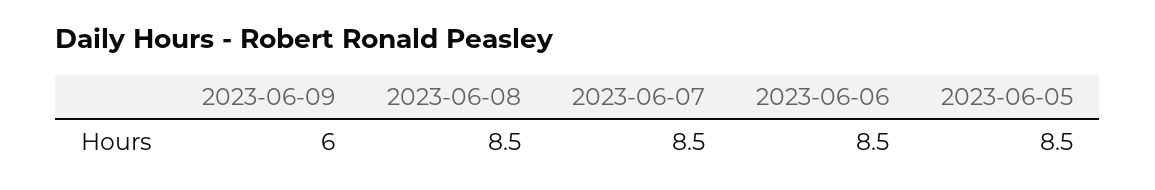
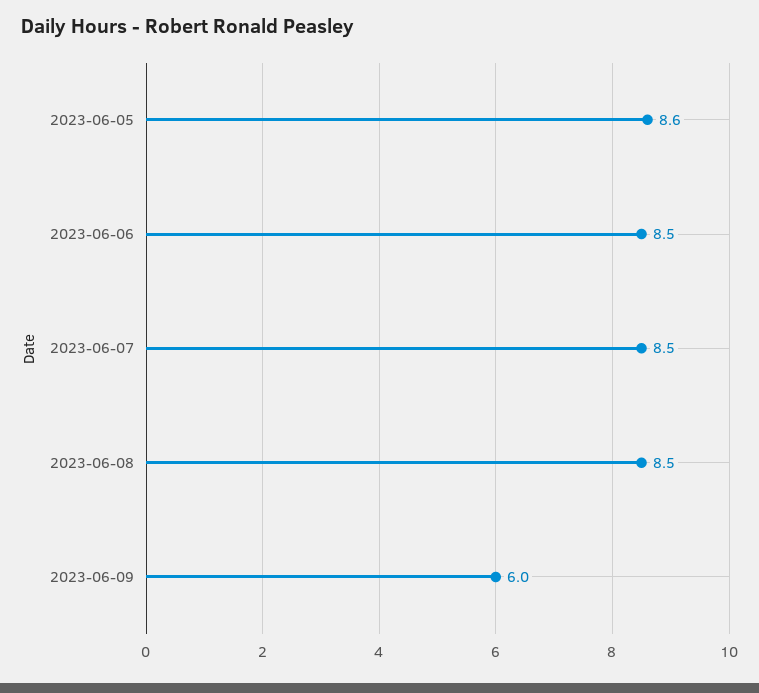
2023-06-05: 8.5 -> 8.6

